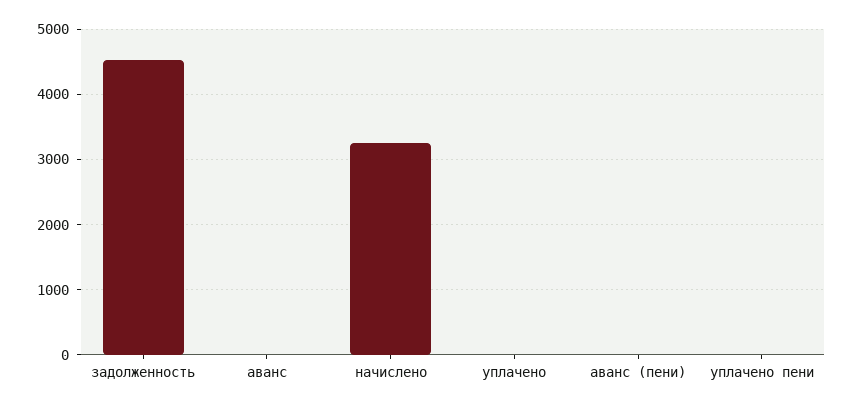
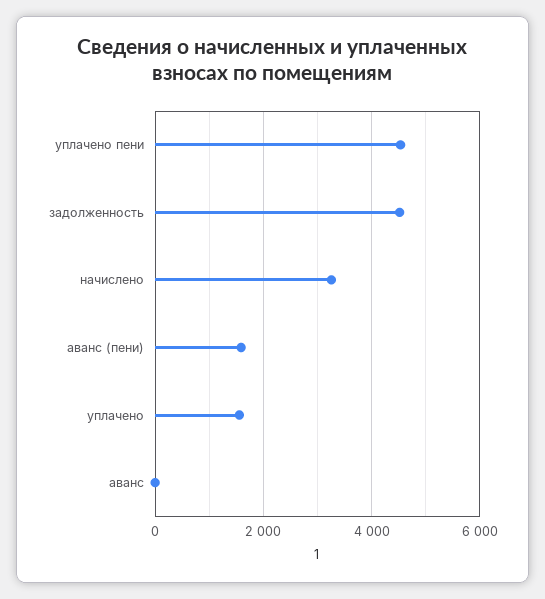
уплачено: 0 -> 1600
аванс (пени): 0 -> 1600
уплачено пени: 0 -> 4600

